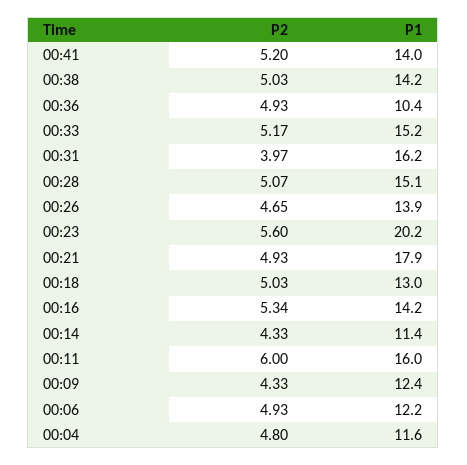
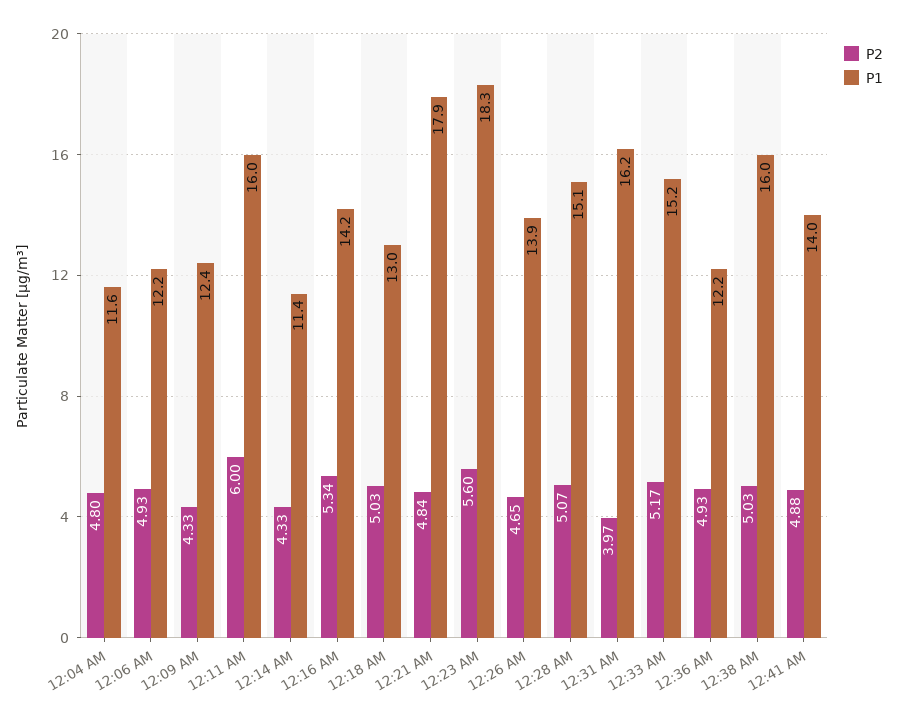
P2, 00:41: 5.2 -> 4.88
P1, 00:38: 14.2 -> 16
P1, 00:36: 10.4 -> 12.2
P1, 00:23: 20.2 -> 18.3
P2, 00:21: 4.93 -> 4.84

